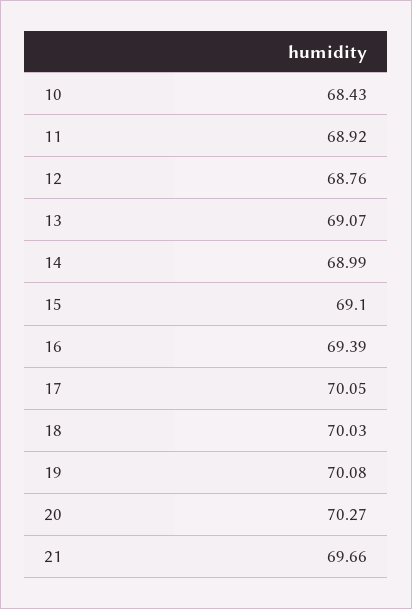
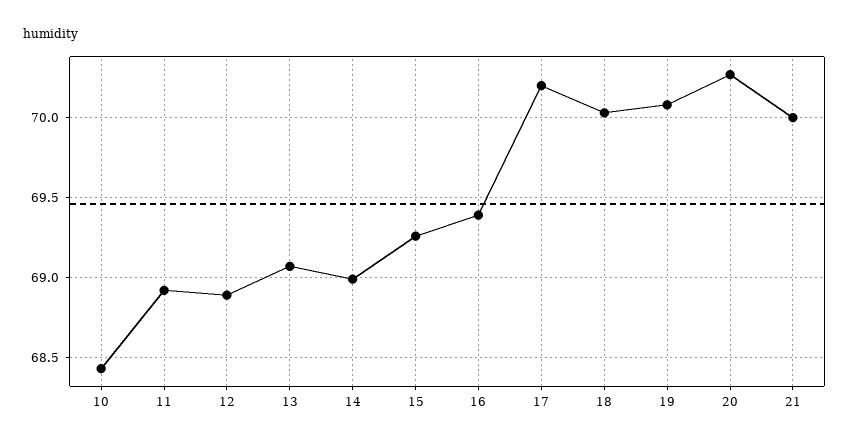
12: 68.76 -> 68.9
15: 69.1 -> 69.25
17: 70.05 -> 70.2
21: 69.66 -> 70

